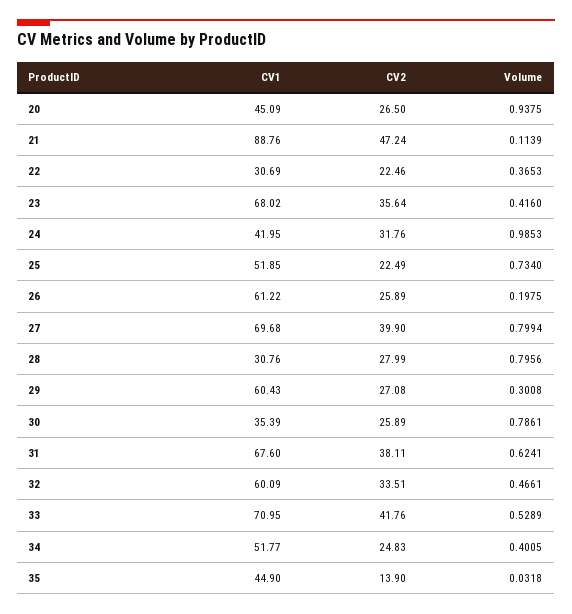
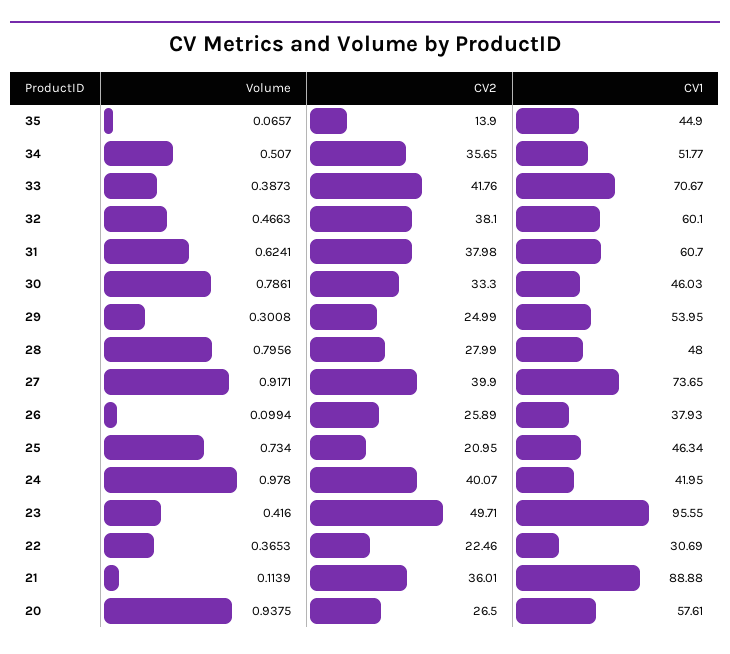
CV1, 20: 45.09 -> 57.61
CV1, 21: 88.76 -> 88.88
CV2, 21: 47.24 -> 36.01
CV1, 23: 68.02 -> 95.55
CV2, 23: 35.64 -> 49.71
CV2, 24: 31.76 -> 40.07
Volume, 24: 0.9853 -> 0.978
CV1, 25: 51.85 -> 46.34
CV2, 25: 22.49 -> 20.95
CV1, 26: 61.22 -> 37.93
Volume, 26: 0.1975 -> 0.0994
CV1, 27: 69.68 -> 73.65
Volume, 27: 0.7994 -> 0.9171
CV1, 28: 30.76 -> 48
CV1, 29: 60.43 -> 53.95
CV2, 29: 27.08 -> 24.99
CV1, 30: 35.39 -> 46.03
CV2, 30: 25.89 -> 33.3
CV1, 31: 67.6 -> 60.7
CV2, 31: 38.11 -> 37.98
CV1, 32: 60.09 -> 60.1
CV2, 32: 33.51 -> 38.1
Volume, 32: 0.4661 -> 0.4663
CV1, 33: 70.95 -> 70.67
Volume, 33: 0.5289 -> 0.3873
CV2, 34: 24.83 -> 35.65
Volume, 34: 0.4005 -> 0.507
Volume, 35: 0.0318 -> 0.0657

